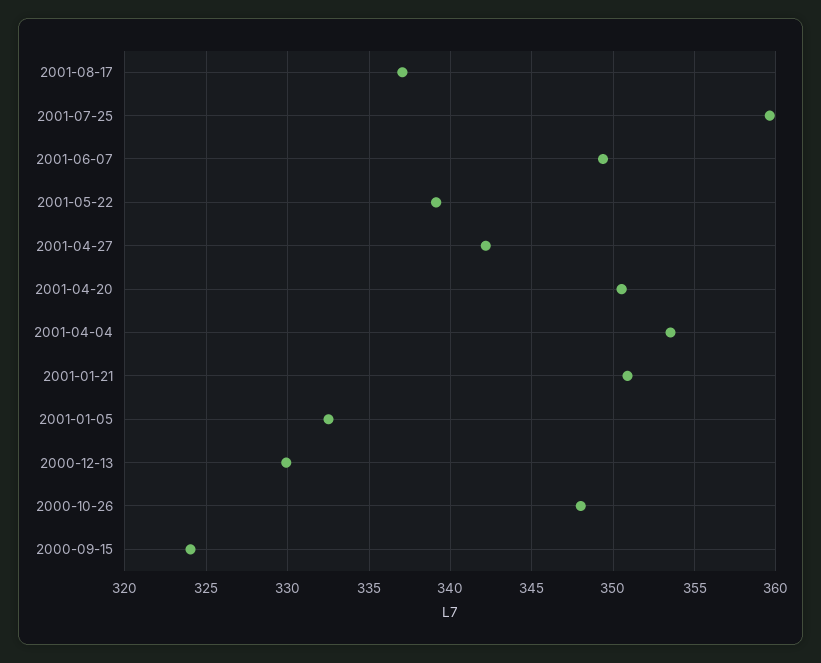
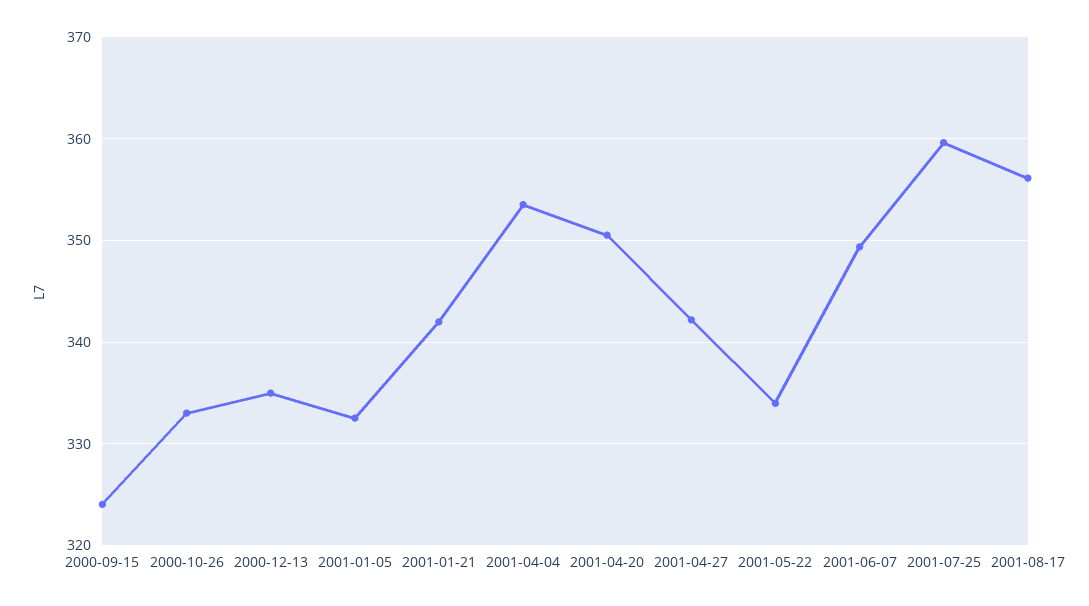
2001-08-17: 337 -> 356
2001-05-22: 339 -> 334
2001-01-21: 351 -> 342
2000-12-13: 330 -> 335
2000-10-26: 348 -> 333

